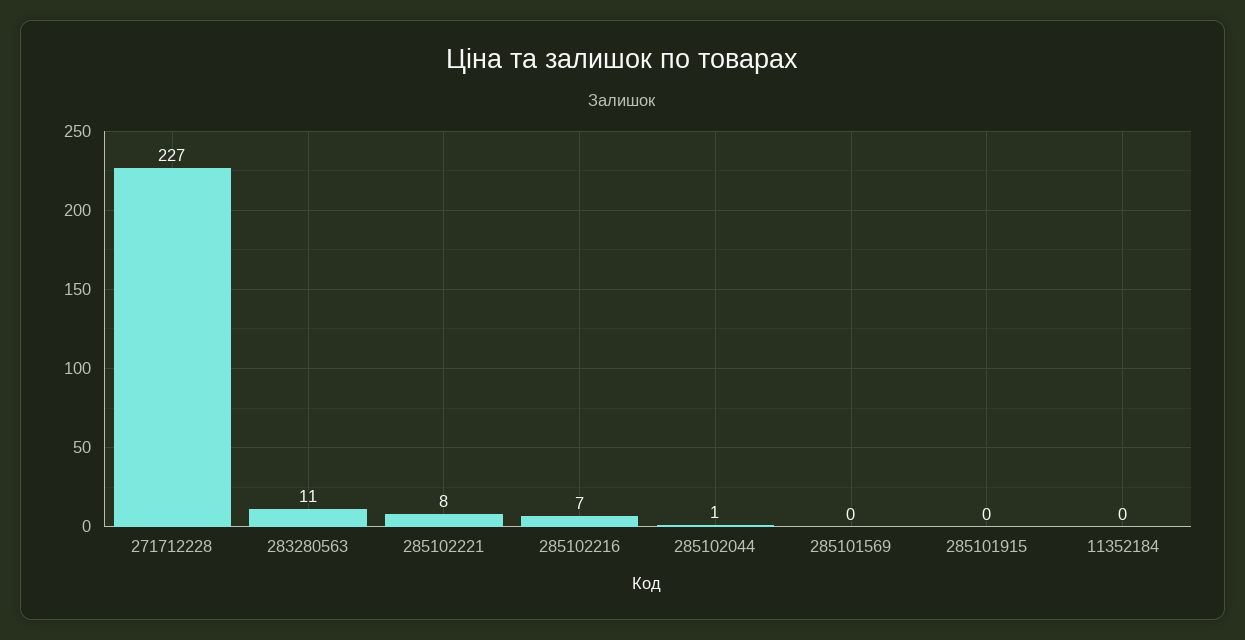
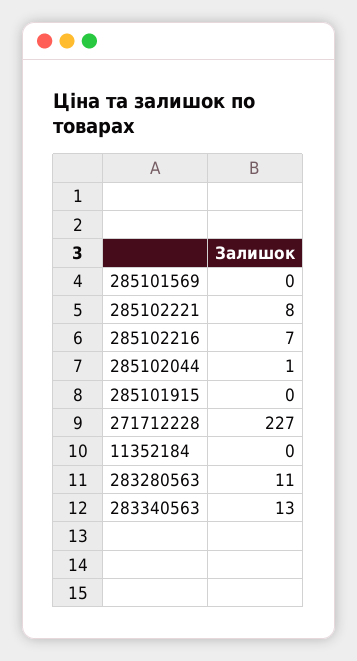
283340563: none -> 13

